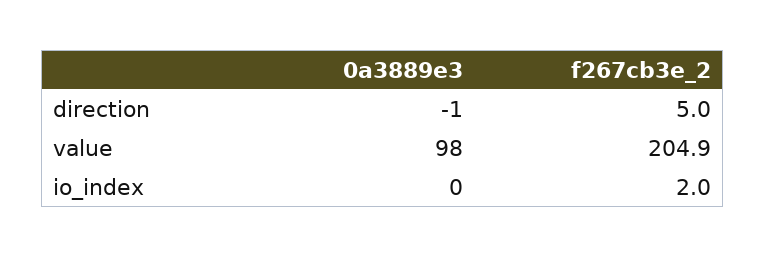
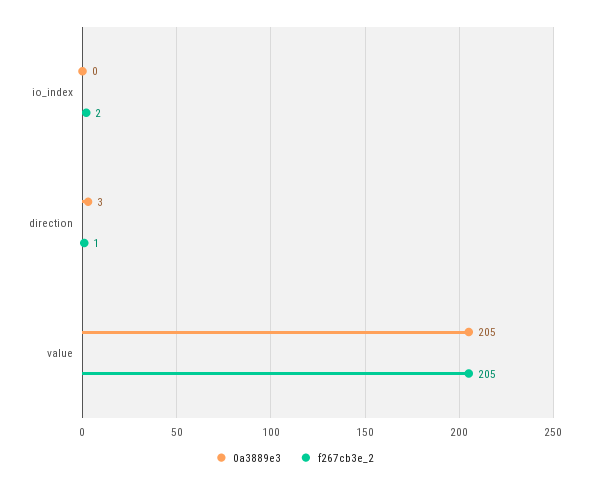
0a3889e3, direction: -1 -> 3
f267cb3e_2, direction: 5 -> 1
0a3889e3, value: 98 -> 205

